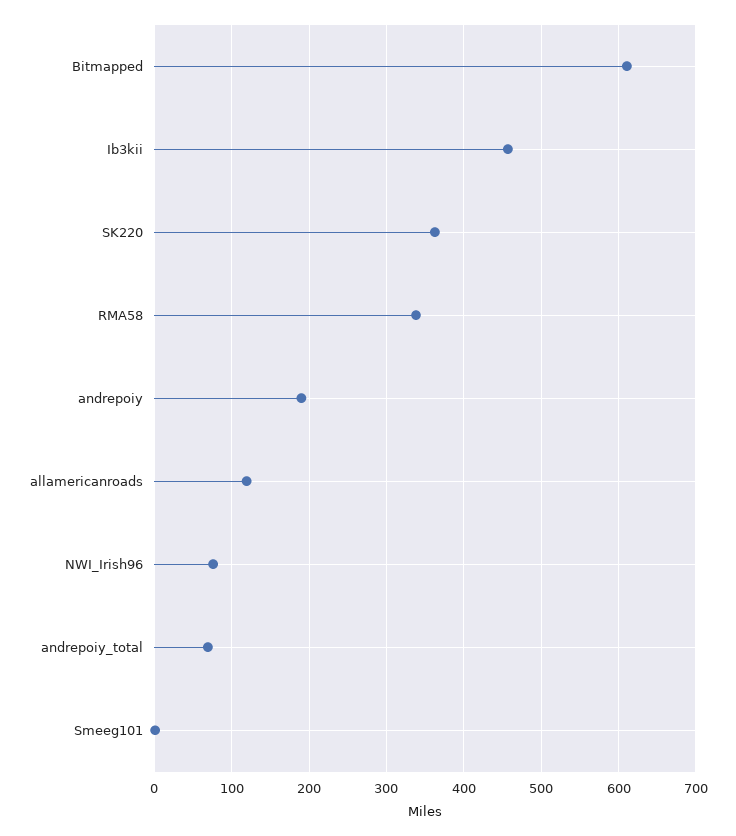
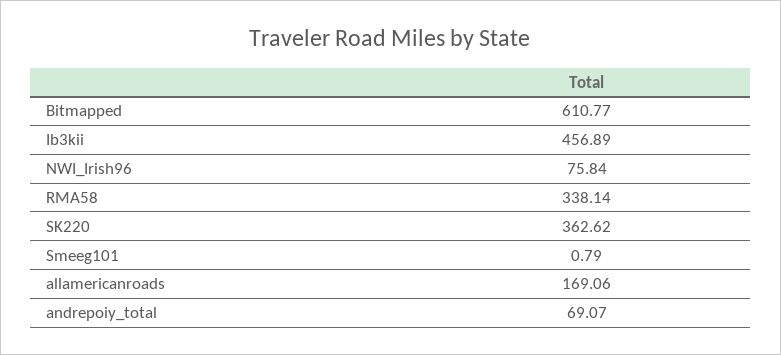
andrepoiy: 190 -> none
allamericanroads: 120 -> 169.06

